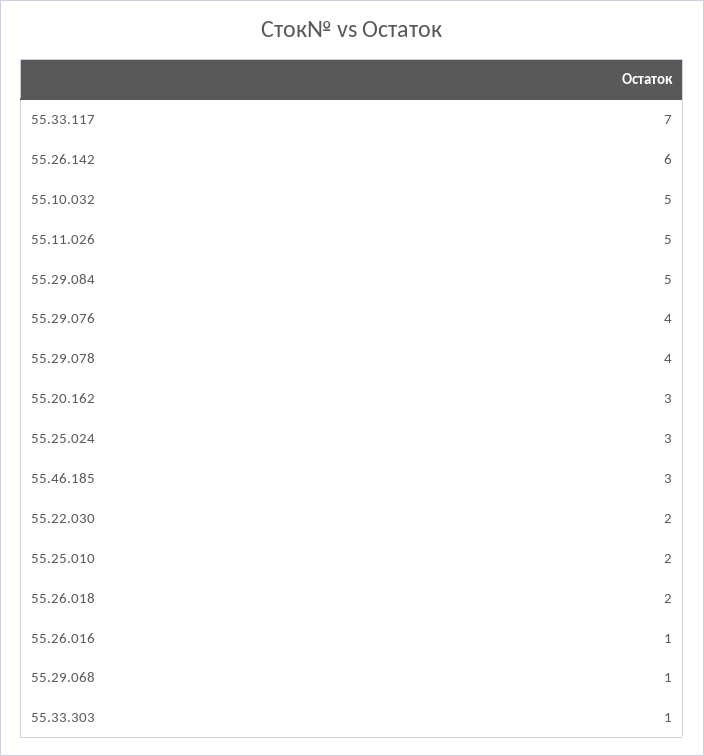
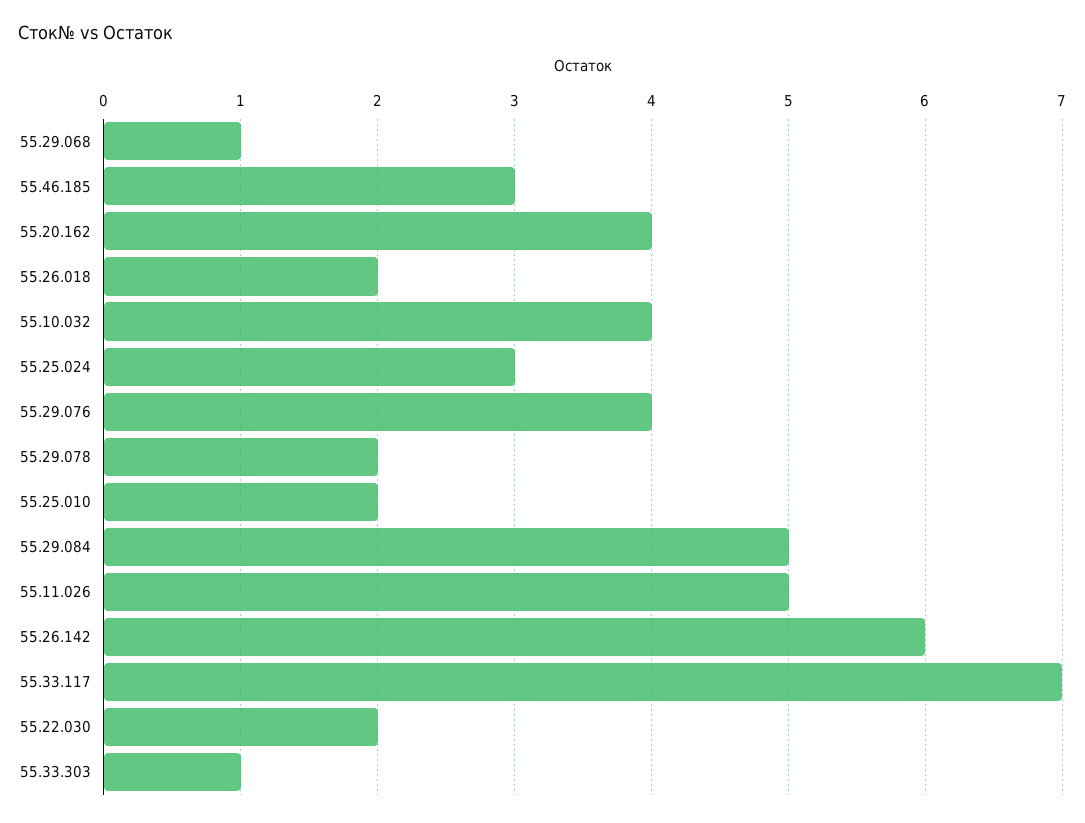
55.10.032: 5 -> 4
55.29.078: 4 -> 2
55.20.162: 3 -> 4
55.26.016: 1 -> none

